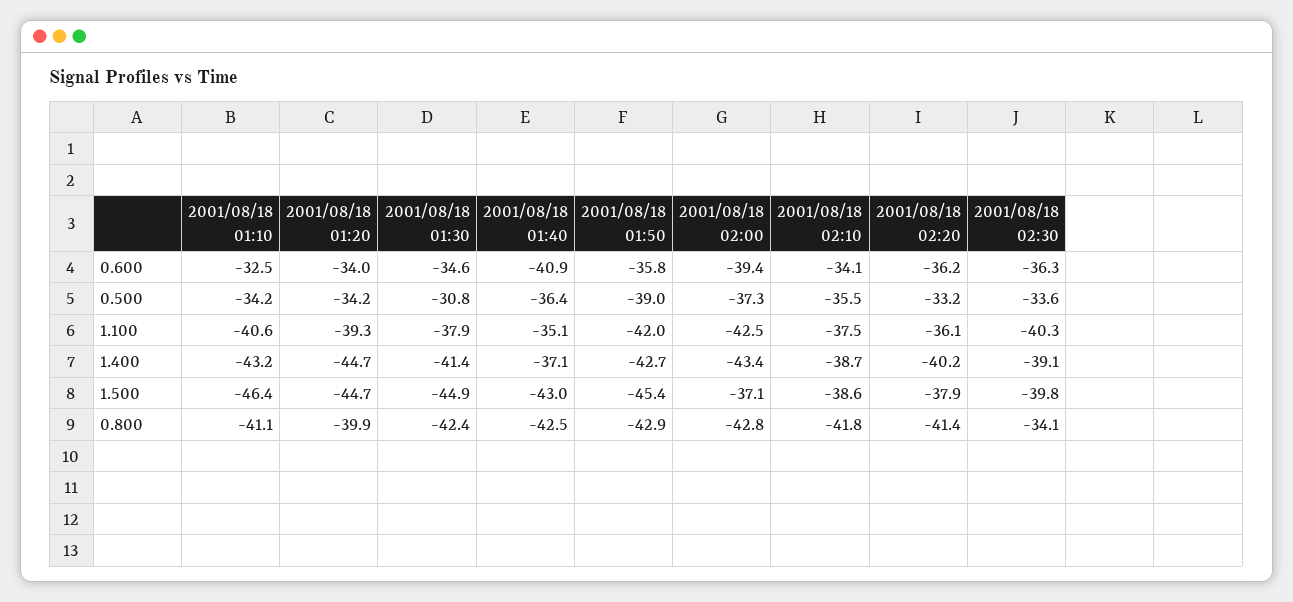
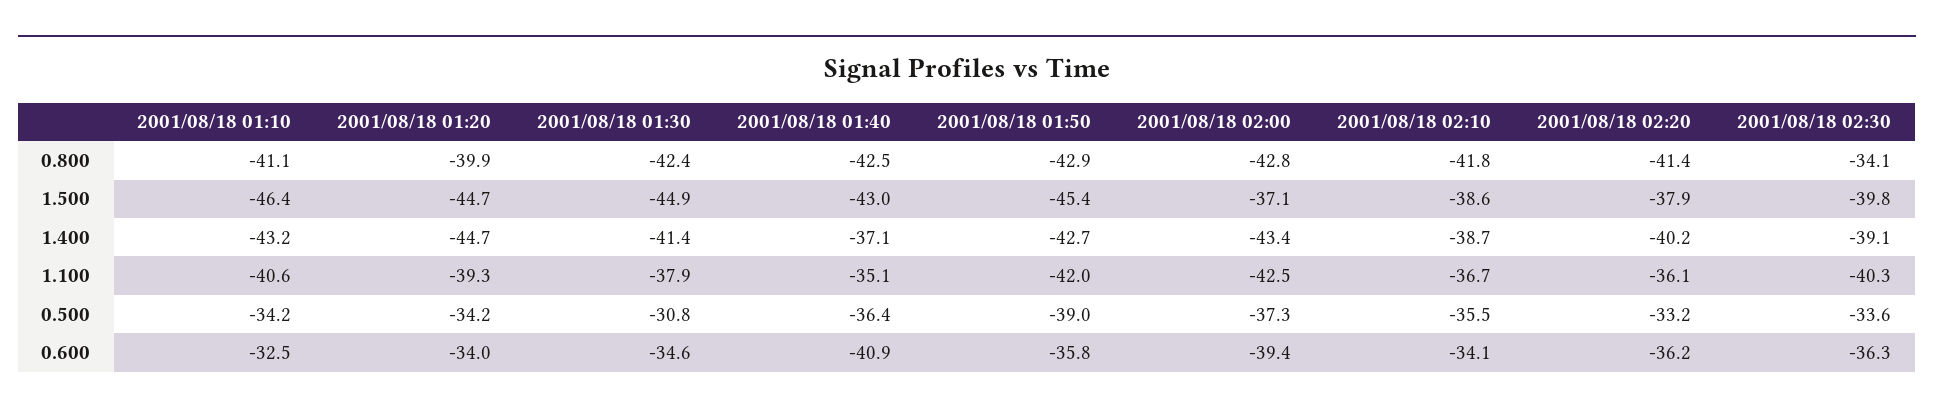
2001/08/18 02:10, 1.100: -37.5 -> -36.7

